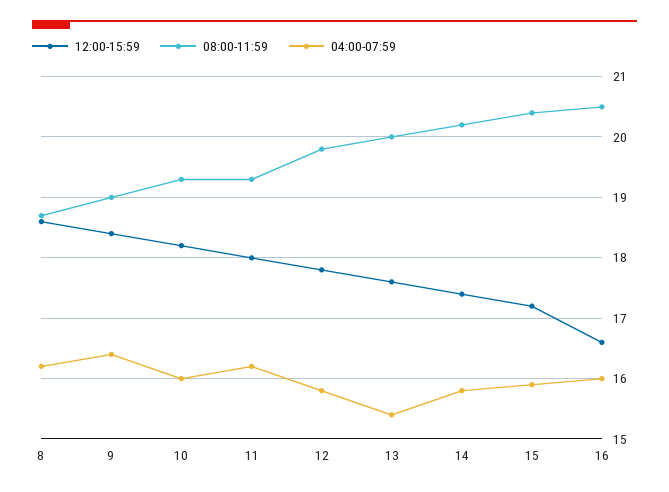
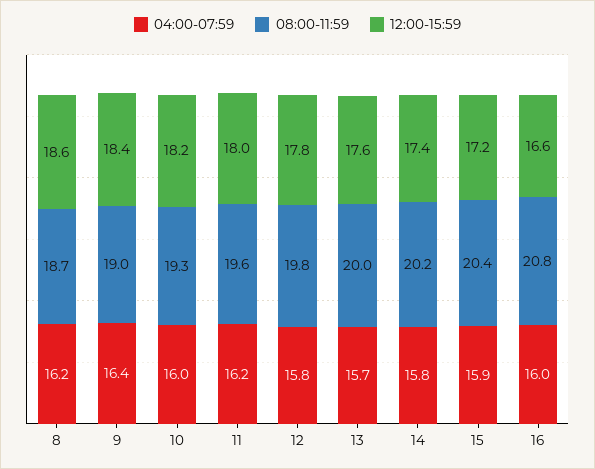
08:00-11:59, 11: 19.3 -> 19.6
04:00-07:59, 13: 15.4 -> 15.7
08:00-11:59, 16: 20.5 -> 20.8

